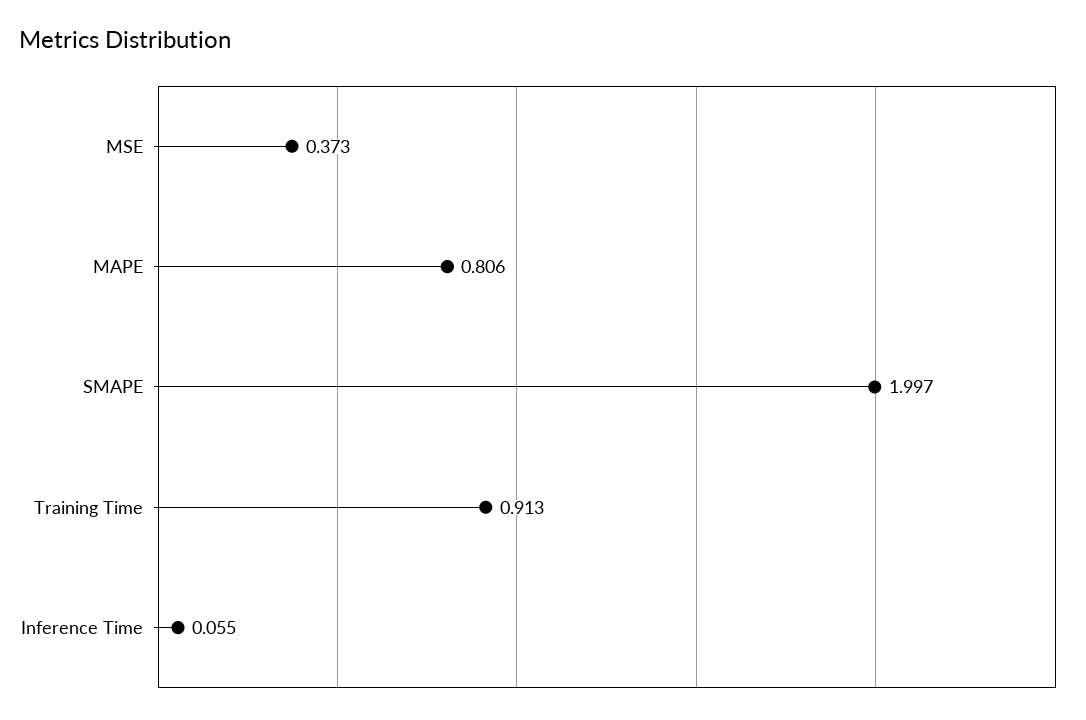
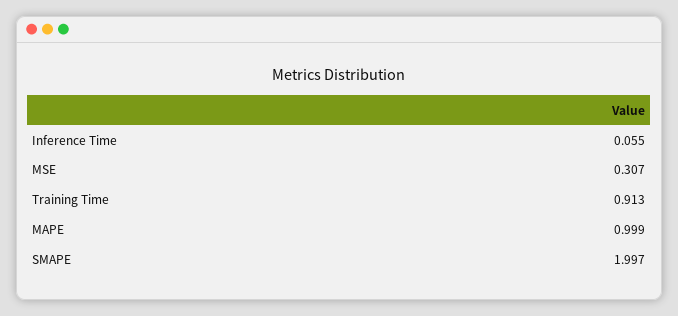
MSE: 0.373 -> 0.307
MAPE: 0.806 -> 0.999

